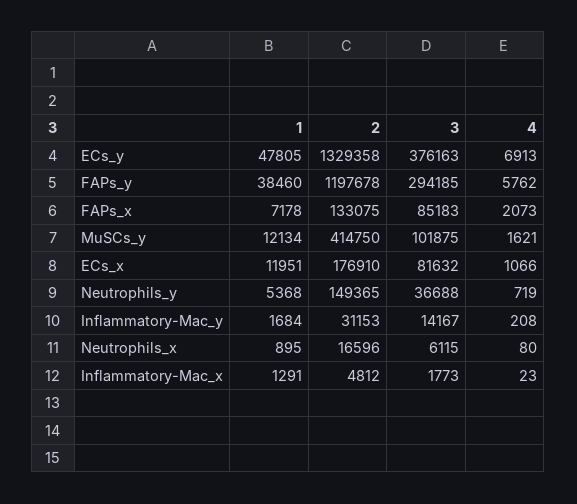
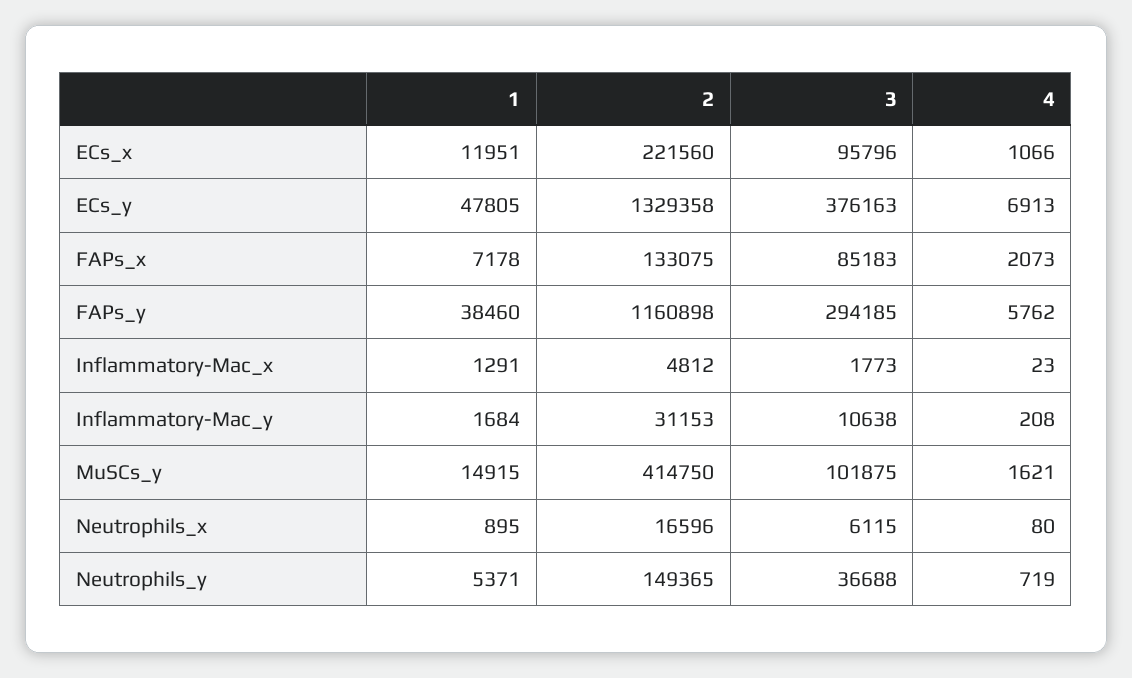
2, FAPs_y: 1197678 -> 1160898
1, MuSCs_y: 12134 -> 14915
2, ECs_x: 176910 -> 221560
3, ECs_x: 81632 -> 95796
1, Neutrophils_y: 5368 -> 5371
3, Inflammatory-Mac_y: 14167 -> 10638

